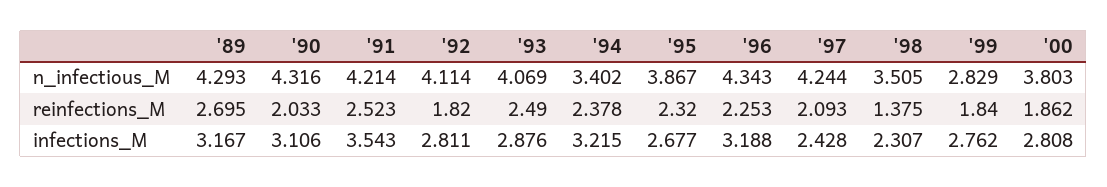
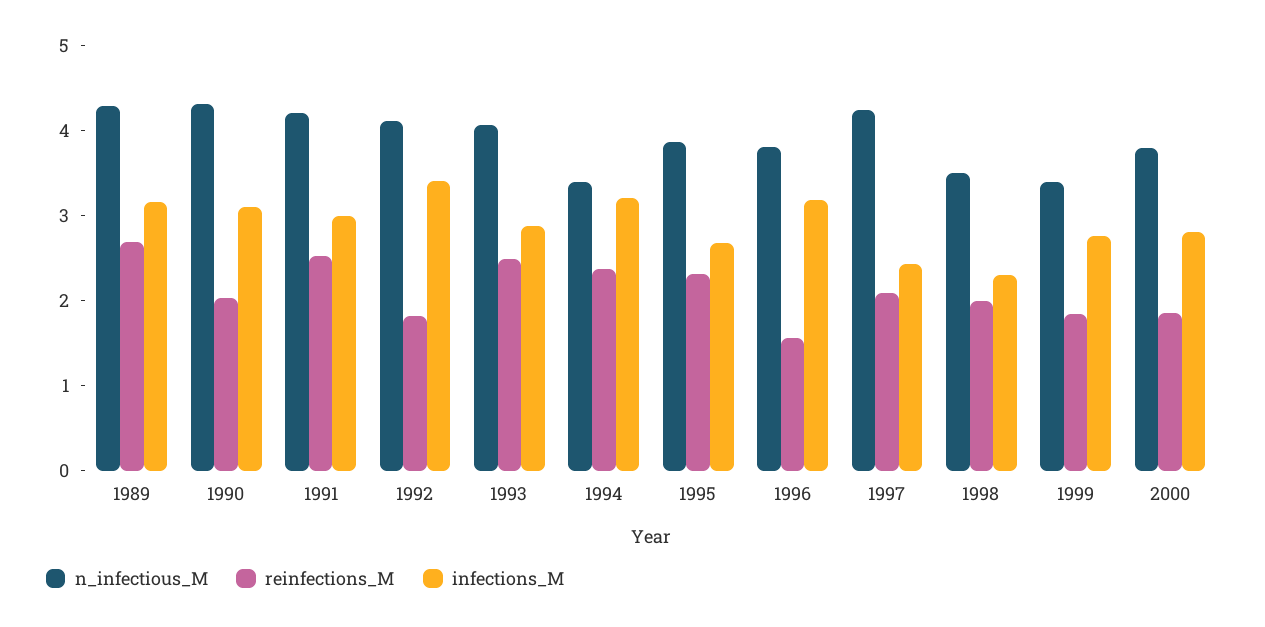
n_infectious_M, '96: 4.343 -> 3.8
n_infectious_M, '99: 2.829 -> 3.4
reinfections_M, '96: 2.253 -> 1.6
reinfections_M, '98: 1.375 -> 2
infections_M, '91: 3.543 -> 3
infections_M, '92: 2.811 -> 3.4

